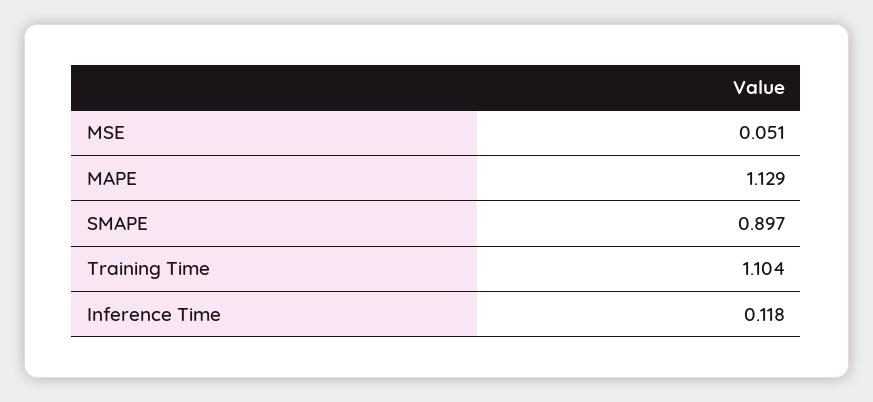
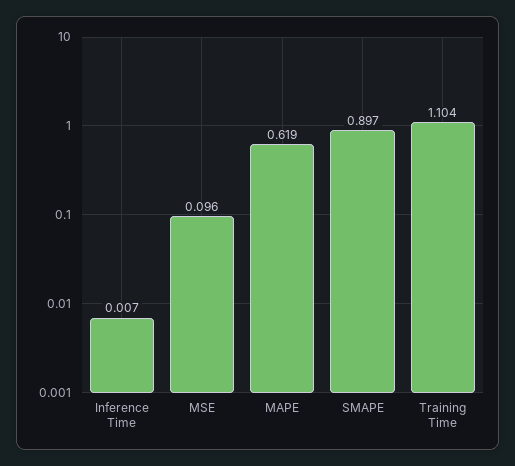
MSE: 0.051 -> 0.096
MAPE: 1.129 -> 0.619
Inference Time: 0.118 -> 0.007

